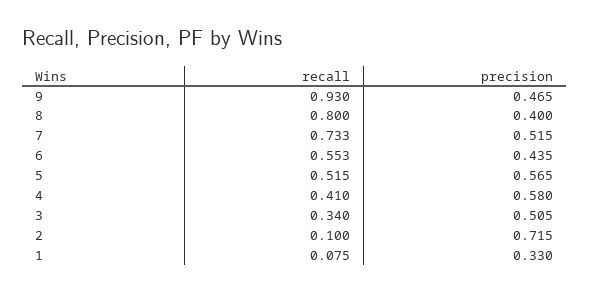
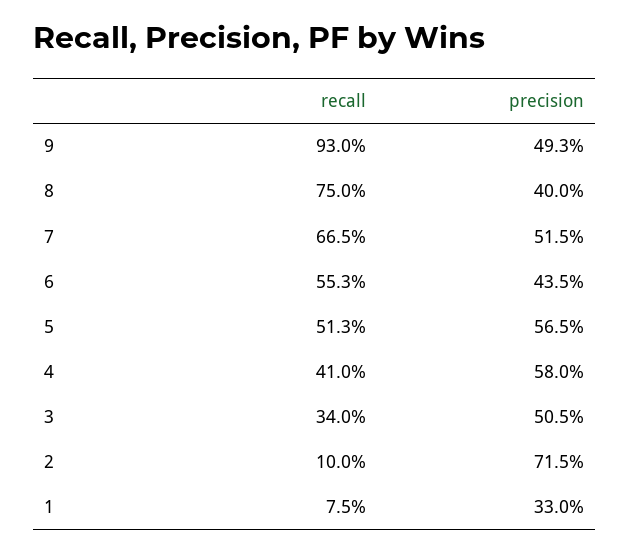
precision, 9: 0.465 -> 0.493
recall, 8: 0.8 -> 0.75
recall, 7: 0.733 -> 0.665
recall, 5: 0.515 -> 0.513

